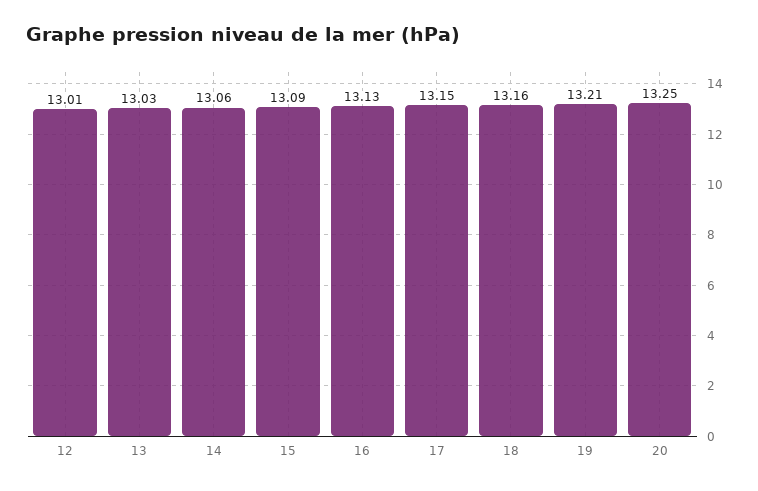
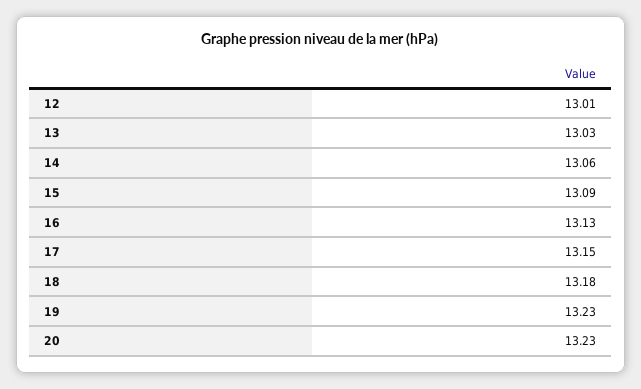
18: 13.16 -> 13.18
19: 13.21 -> 13.23
20: 13.25 -> 13.23

